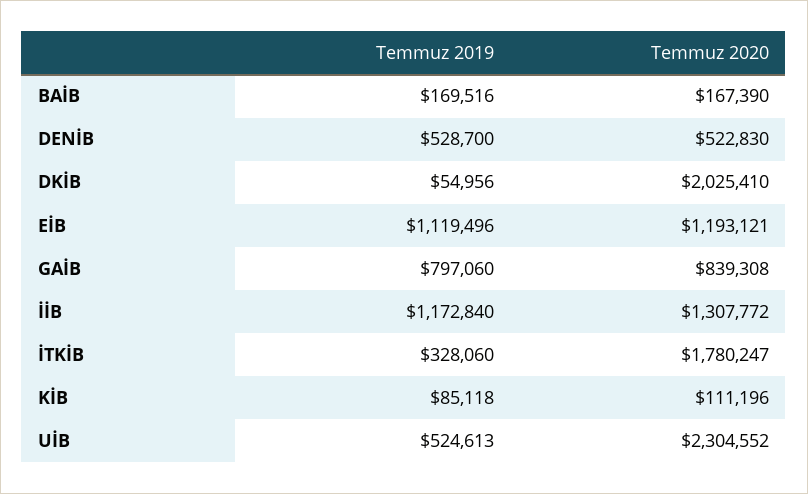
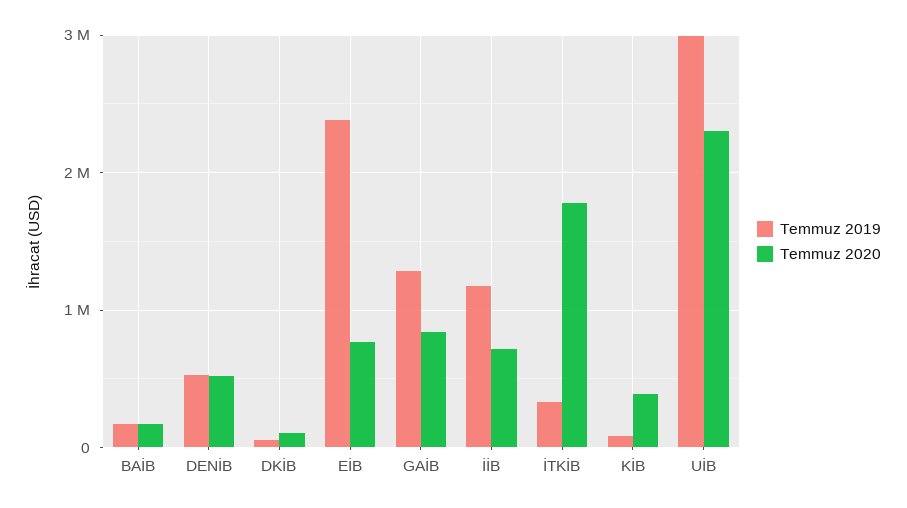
Temmuz 2020, DKİB: 2025410 -> 100000
Temmuz 2019, EİB: 1119496 -> 2400000
Temmuz 2020, EİB: 1193121 -> 800000
Temmuz 2019, GAİB: 797060 -> 1300000
Temmuz 2020, İİB: 1307772 -> 700000
Temmuz 2020, KİB: 111196 -> 400000
Temmuz 2019, UİB: 524613 -> 3000000

